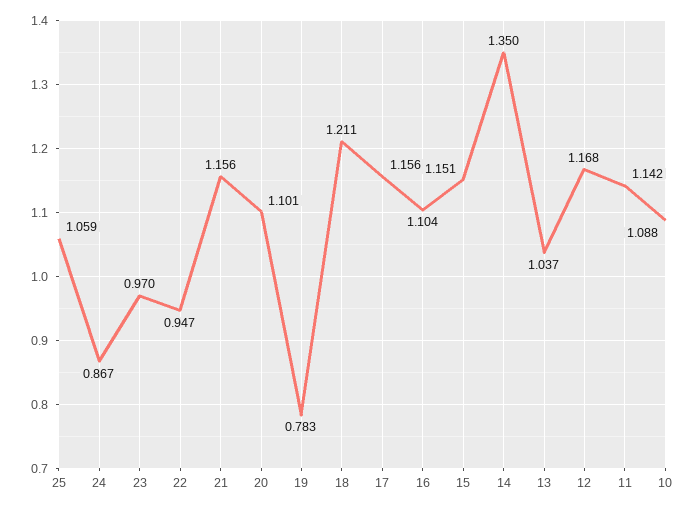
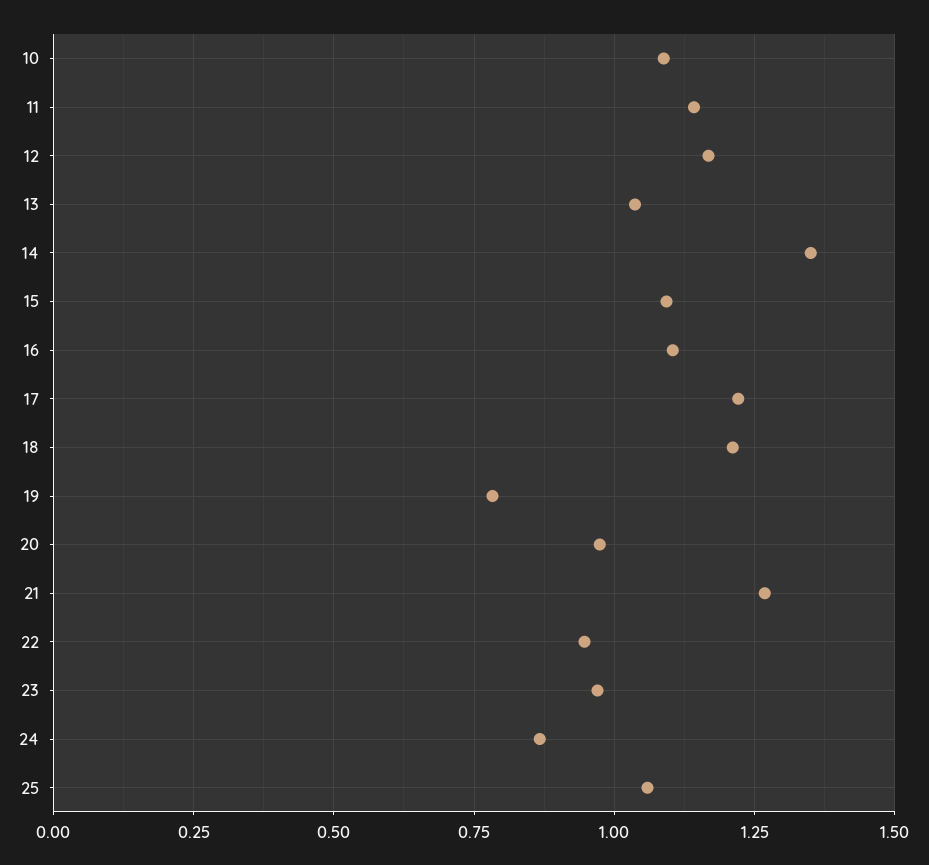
21: 1.156 -> 1.275
20: 1.101 -> 0.975
17: 1.156 -> 1.225
15: 1.151 -> 1.1

